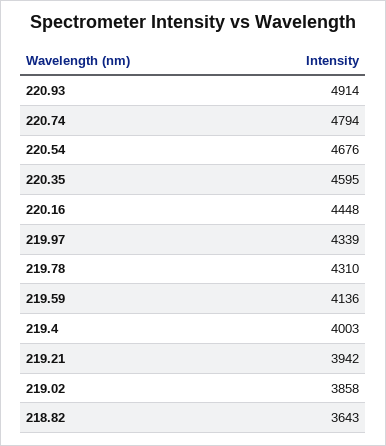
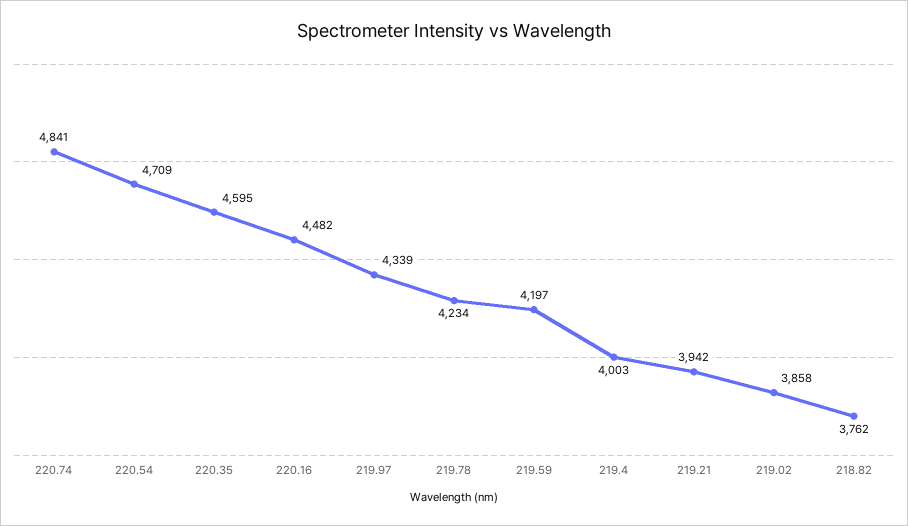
220.93: 4914 -> none
220.74: 4794 -> 4841
220.54: 4676 -> 4709
220.16: 4448 -> 4482
219.78: 4310 -> 4234
219.59: 4136 -> 4197
218.82: 3643 -> 3762

